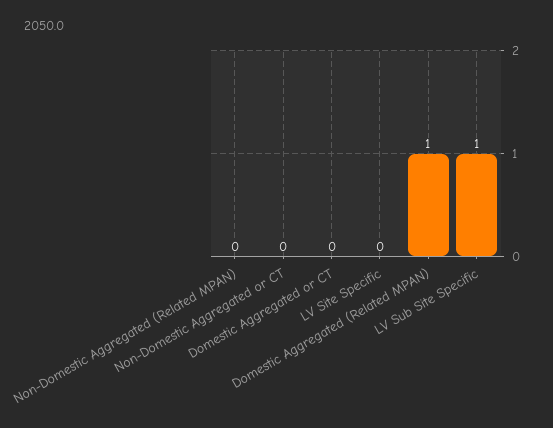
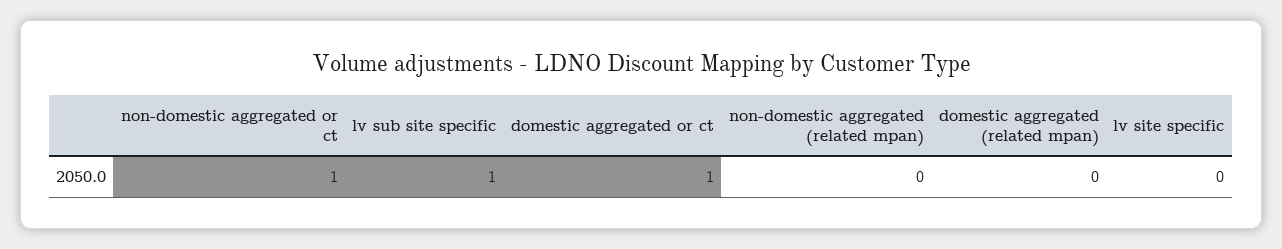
Non-Domestic Aggregated or CT: 0 -> 1
Domestic Aggregated or CT: 0 -> 1
Domestic Aggregated (Related MPAN): 1 -> 0

